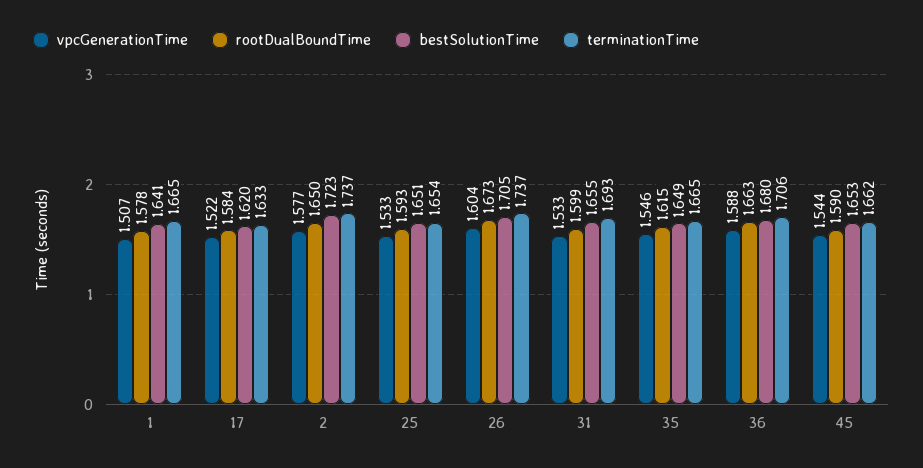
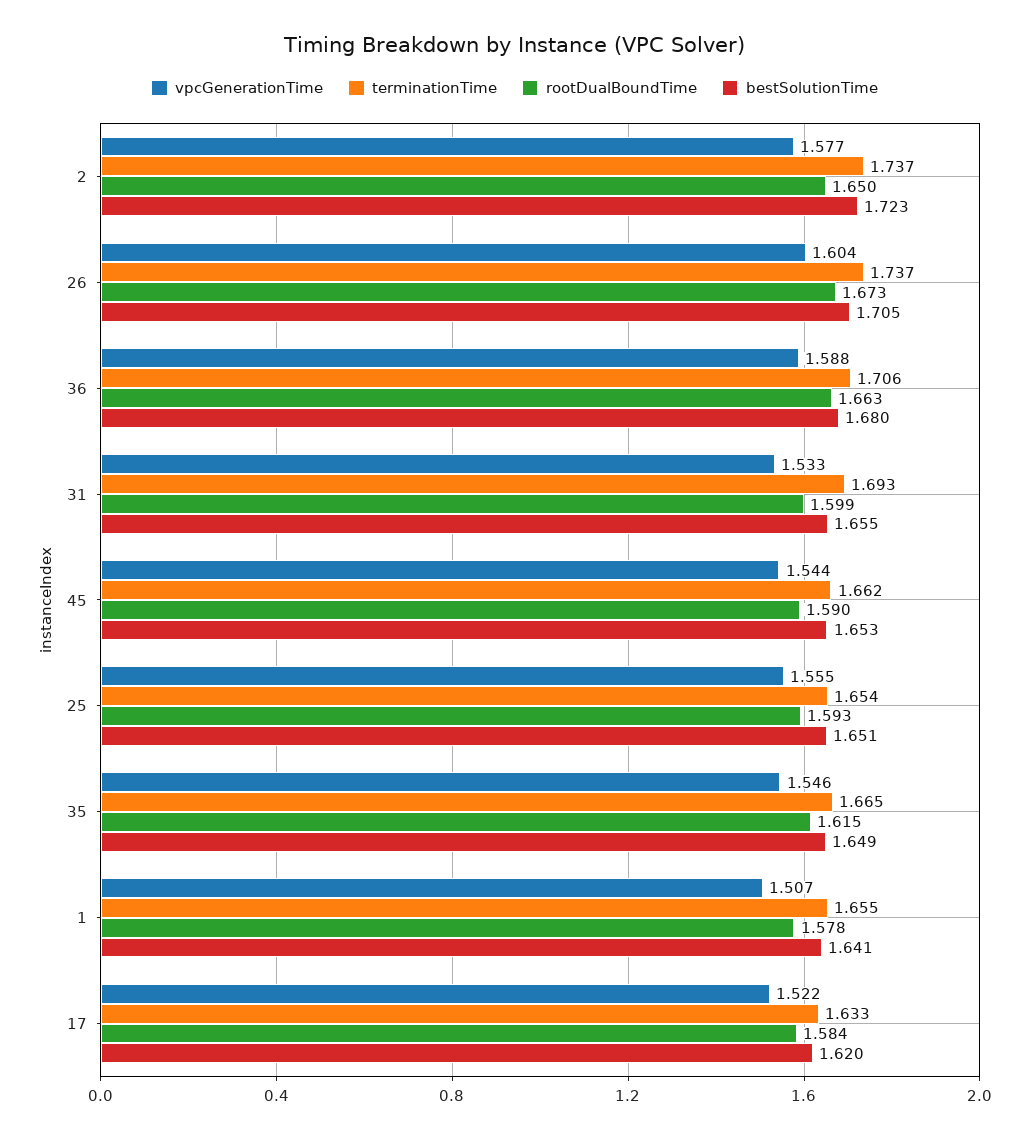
terminationTime, 1: 1.665 -> 1.655
vpcGenerationTime, 25: 1.533 -> 1.555

